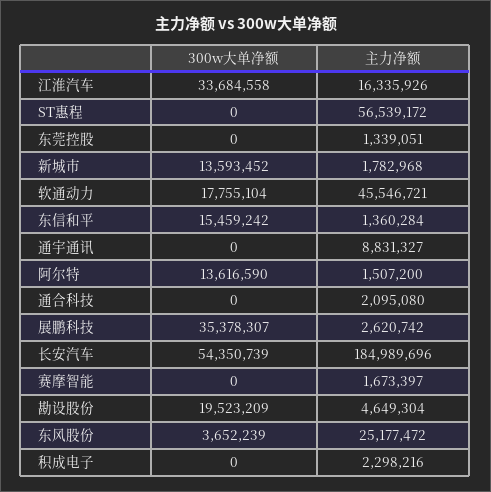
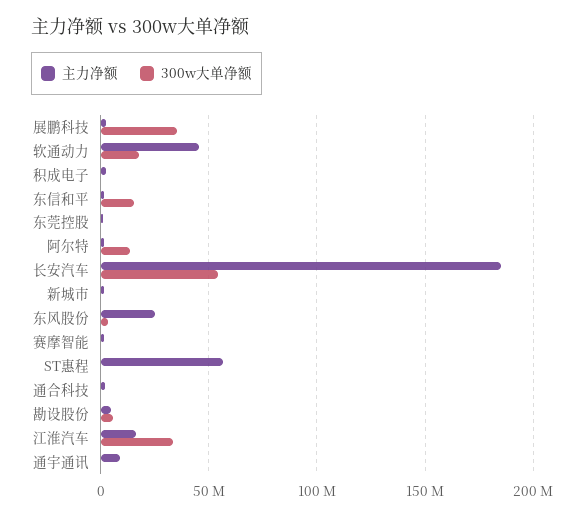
300w大单净额, 新城市: 13593452 -> 0
300w大单净额, 勘设股份: 19523209 -> 5000000

